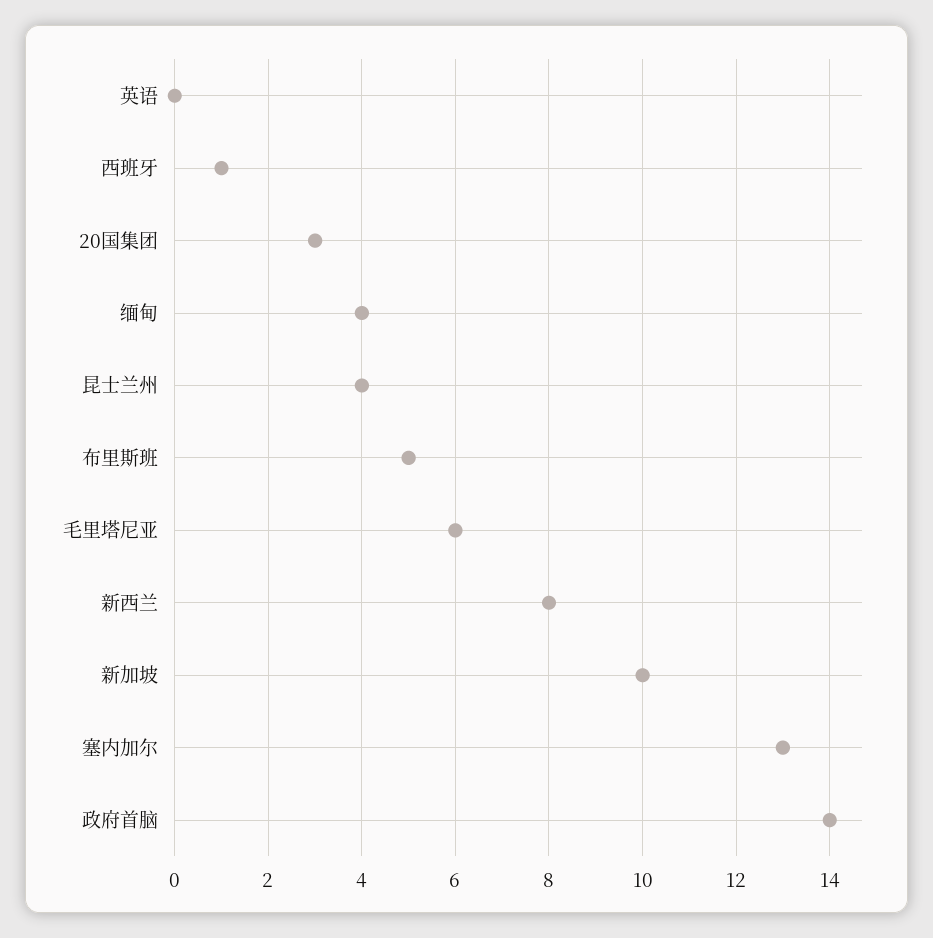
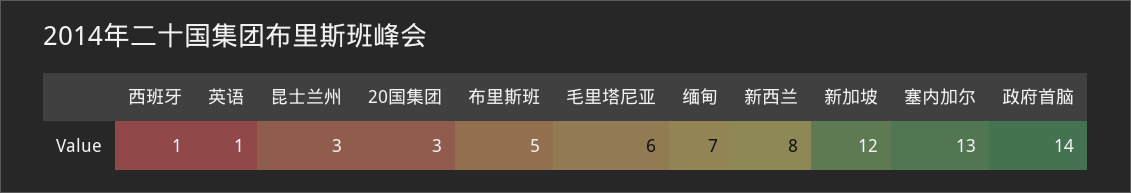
英语: 0 -> 1
缅甸: 4 -> 7
昆士兰州: 4 -> 3
新加坡: 10 -> 12

